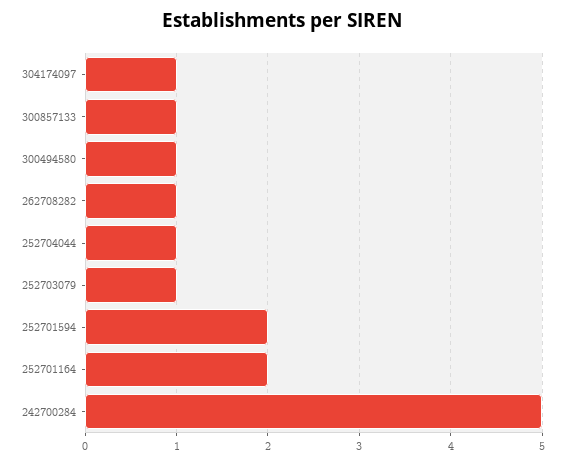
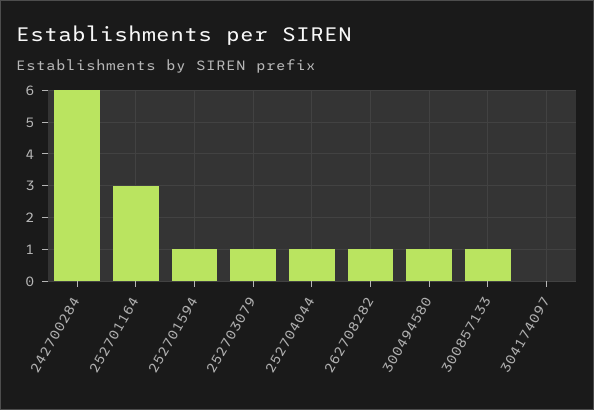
304174097: 1 -> 0
252701594: 2 -> 1
252701164: 2 -> 3
242700284: 5 -> 6

